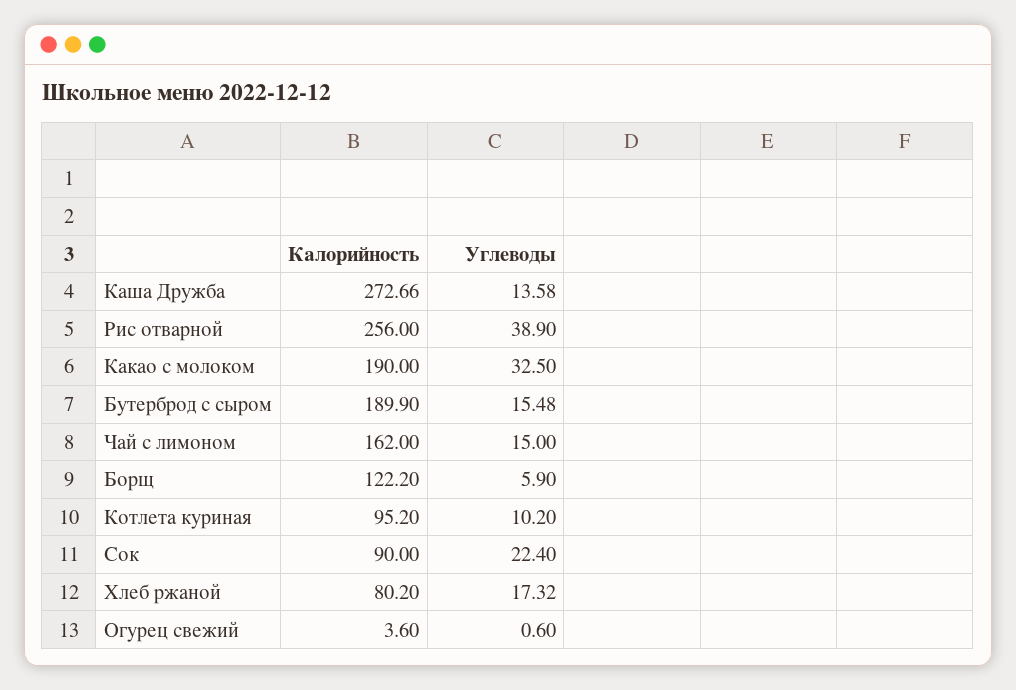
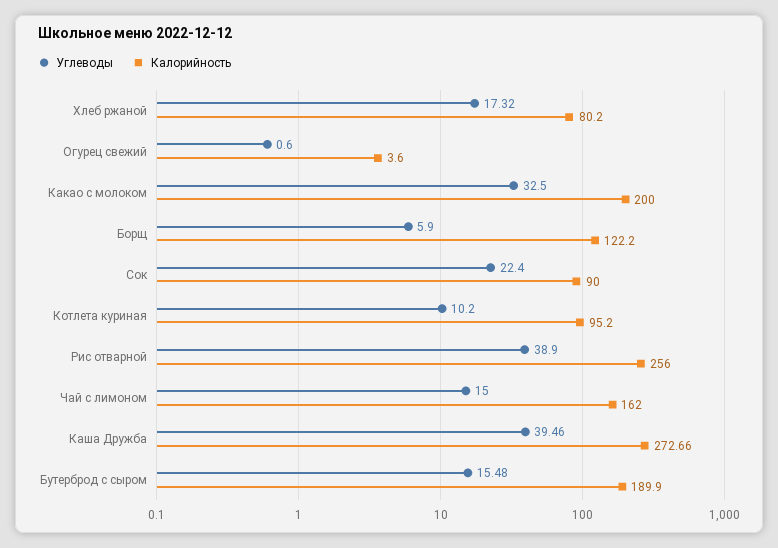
Углеводы, Каша Дружба: 13.58 -> 39.46
Калорийность, Какао с молоком: 190 -> 200

